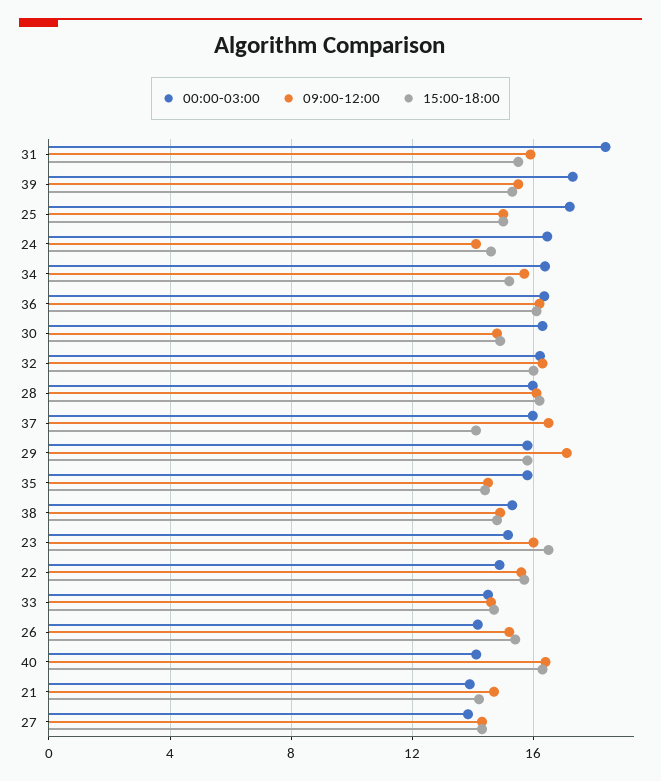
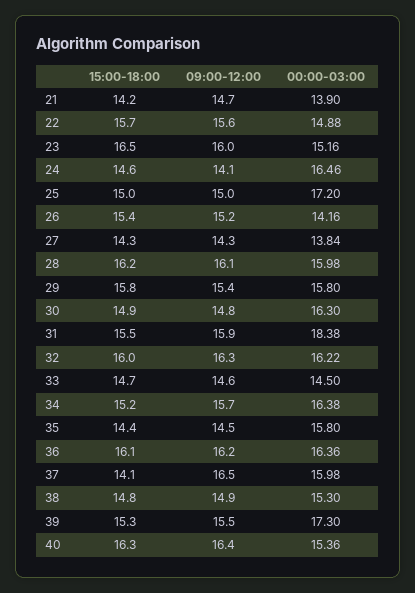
09:00-12:00, 29: 17 -> 15.4
00:00-03:00, 40: 14 -> 15.36

